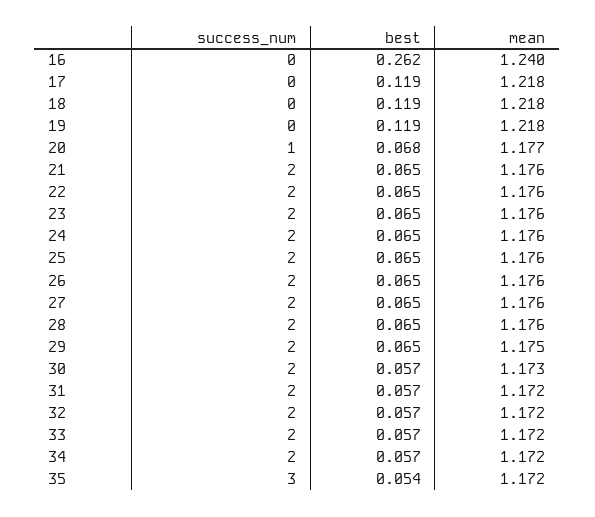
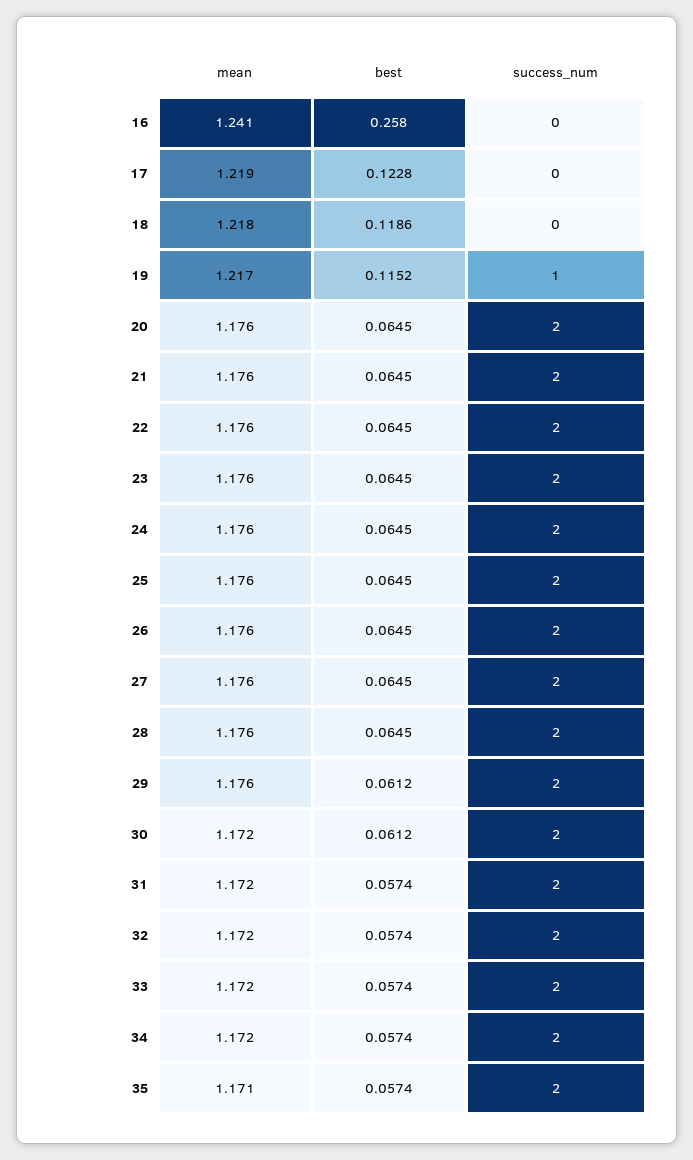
best, 16: 0.262 -> 0.258
mean, 16: 1.24 -> 1.241
best, 17: 0.119 -> 0.1228
mean, 17: 1.218 -> 1.219
success_num, 19: 0 -> 1
best, 19: 0.119 -> 0.1152
mean, 19: 1.218 -> 1.217
success_num, 20: 1 -> 2
best, 20: 0.068 -> 0.0645
mean, 20: 1.177 -> 1.176
best, 29: 0.065 -> 0.0612
mean, 29: 1.175 -> 1.176
best, 30: 0.057 -> 0.0612
mean, 30: 1.173 -> 1.172
success_num, 35: 3 -> 2
best, 35: 0.054 -> 0.0574
mean, 35: 1.172 -> 1.171

